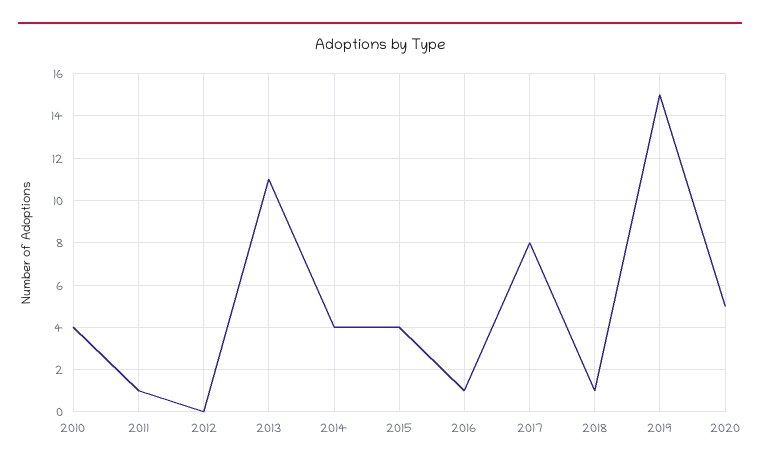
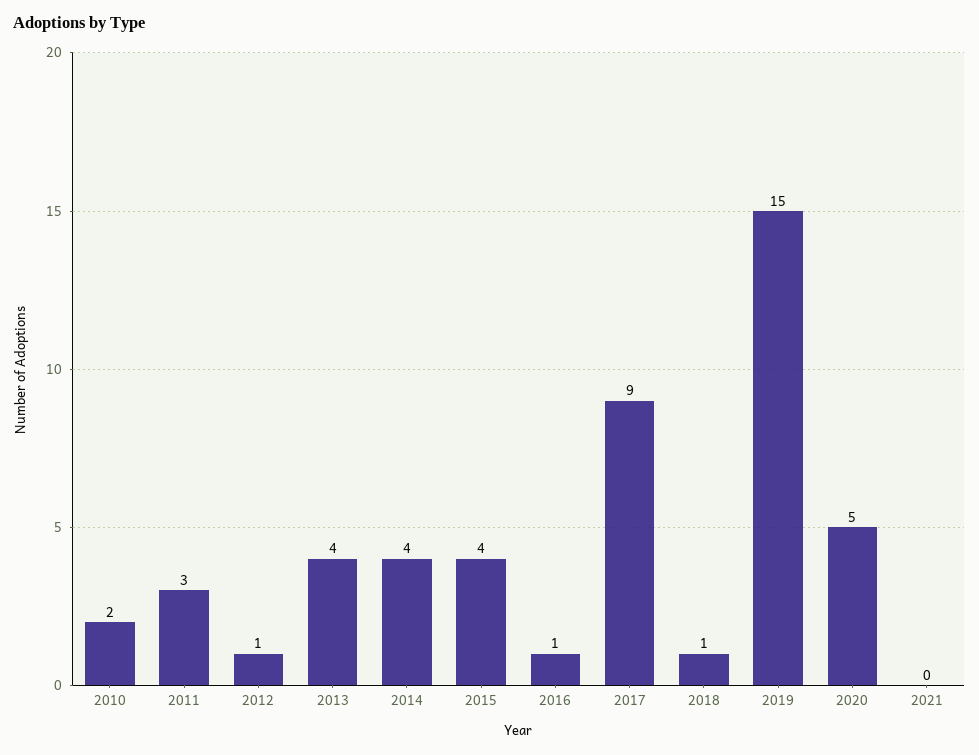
2010: 4 -> 2
2011: 1 -> 3
2012: 0 -> 1
2013: 11 -> 4
2017: 8 -> 9
2021: none -> 0

